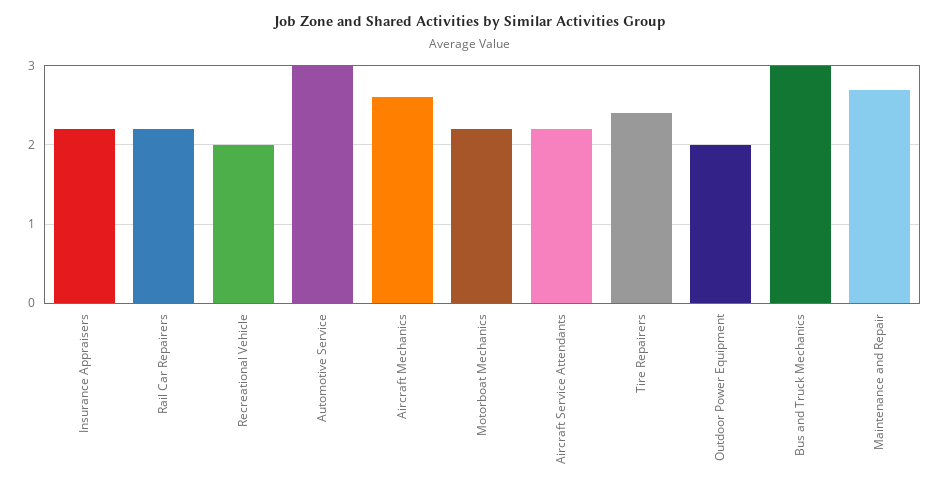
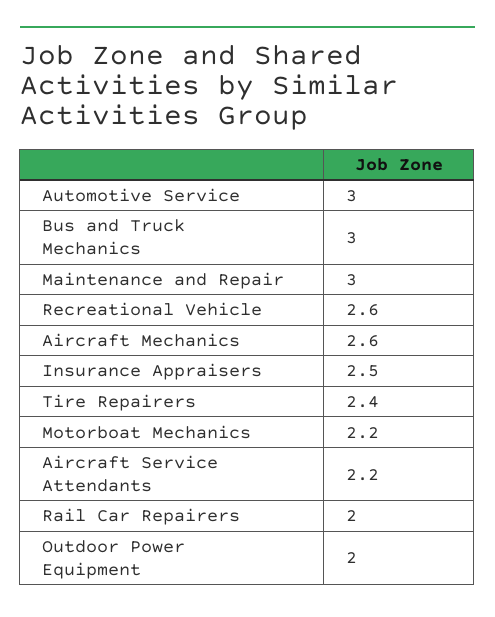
Insurance Appraisers: 2.2 -> 2.5
Rail Car Repairers: 2.2 -> 2
Recreational Vehicle: 2 -> 2.6
Maintenance and Repair: 2.7 -> 3

